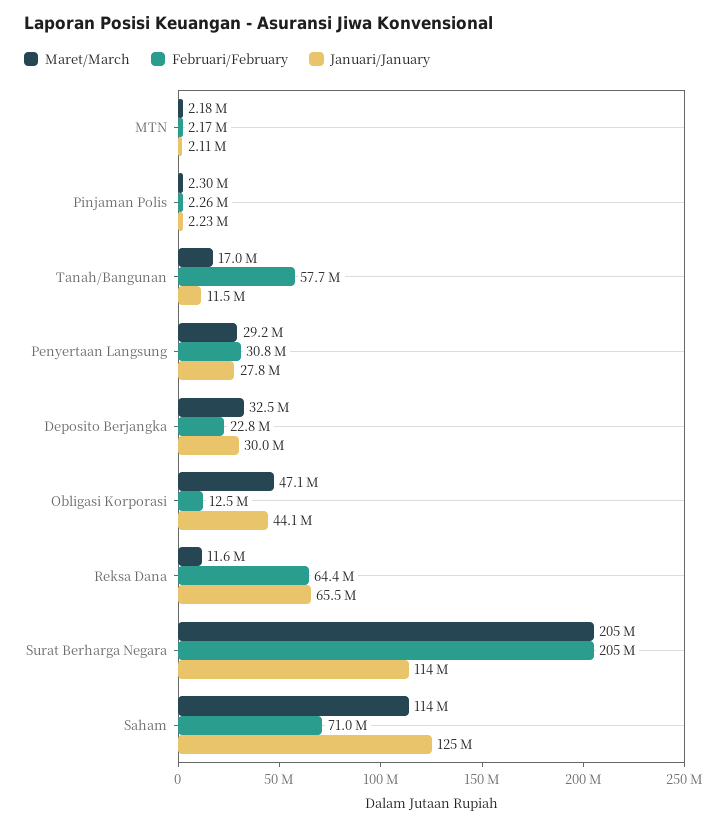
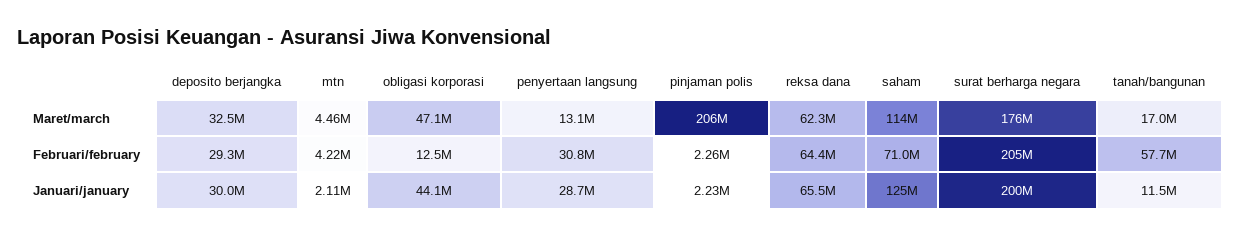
Maret/March, MTN: 2180000 -> 4460000
Februari/February, MTN: 2170000 -> 4220000
Maret/March, Pinjaman Polis: 2300000 -> 206000000
Maret/March, Penyertaan Langsung: 29200000 -> 13100000
Januari/January, Penyertaan Langsung: 27800000 -> 28700000
Februari/February, Deposito Berjangka: 22800000 -> 29300000
Maret/March, Reksa Dana: 11600000 -> 62300000
Maret/March, Surat Berharga Negara: 205000000 -> 176000000
Januari/January, Surat Berharga Negara: 114000000 -> 200000000

